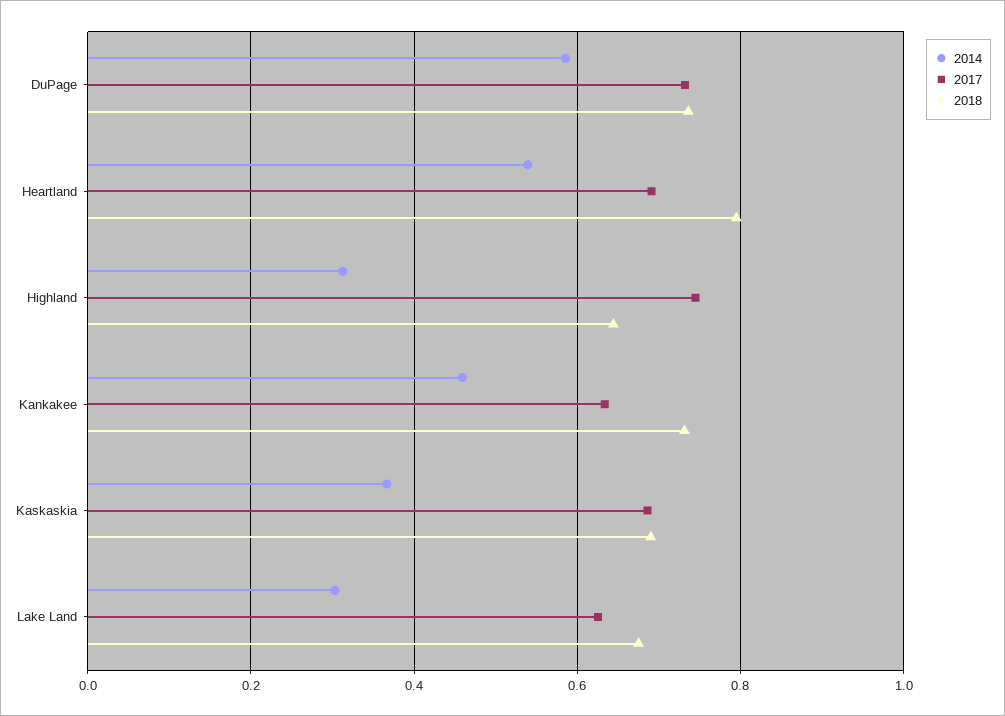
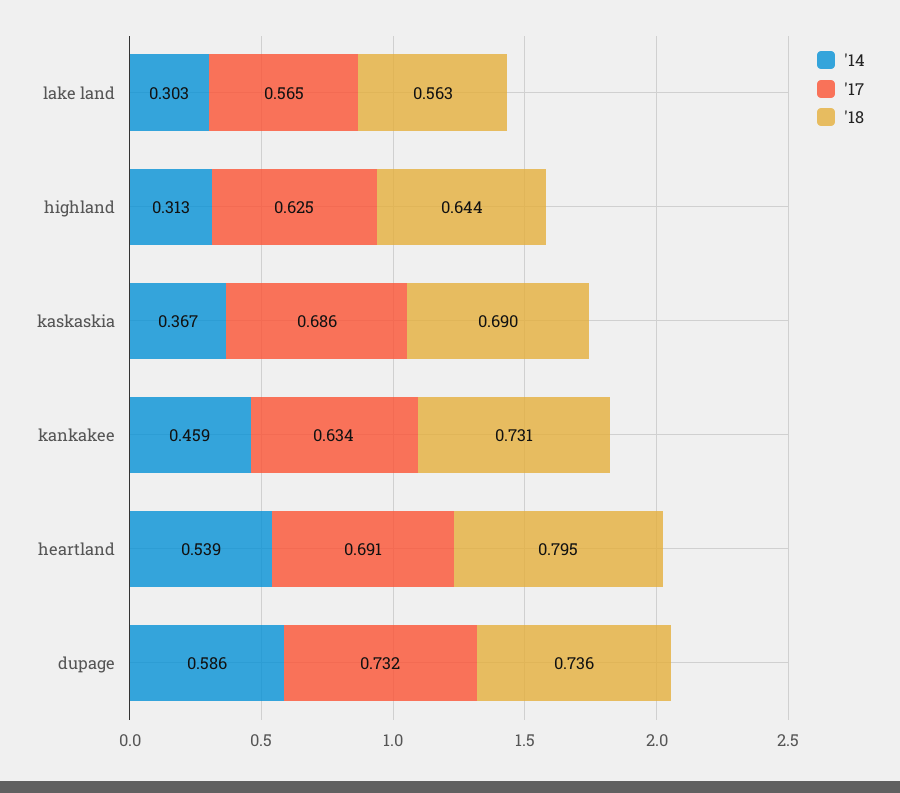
2017, Highland: 0.74 -> 0.625
2017, Lake Land: 0.62 -> 0.565
2018, Lake Land: 0.68 -> 0.563

